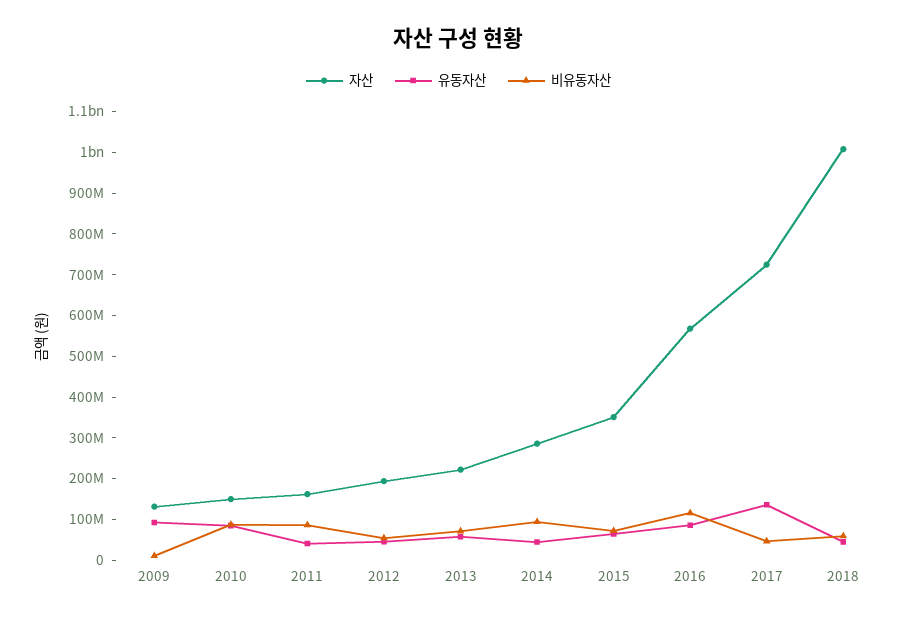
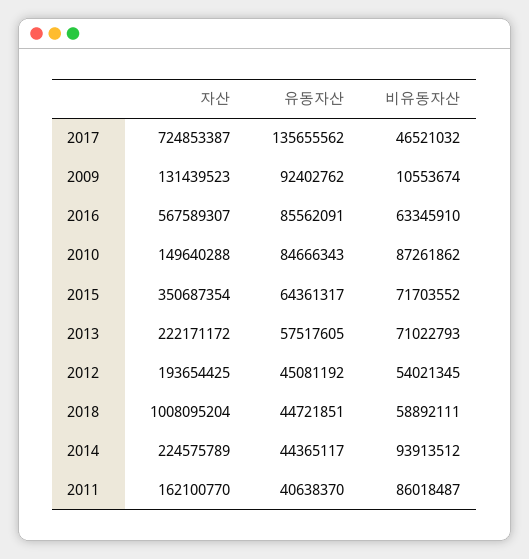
자산, 2014: 280000000 -> 224575789
비유동자산, 2016: 120000000 -> 63345910

